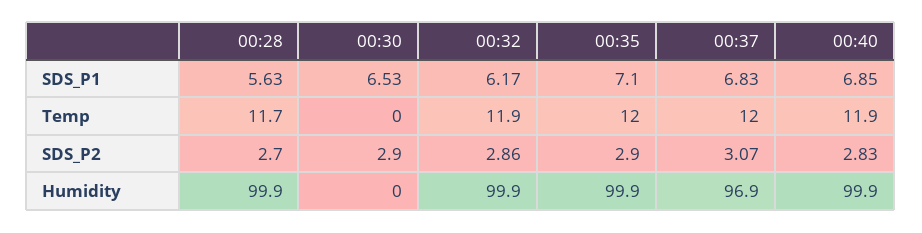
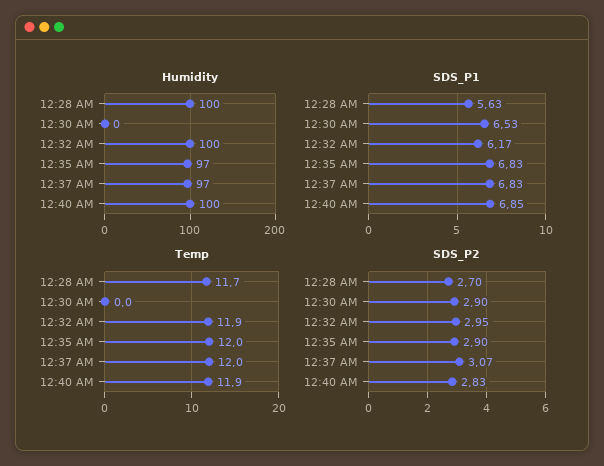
SDS_P1, 00:35: 7.1 -> 6.83
SDS_P2, 00:32: 2.86 -> 2.95
Humidity, 00:35: 99.9 -> 97

